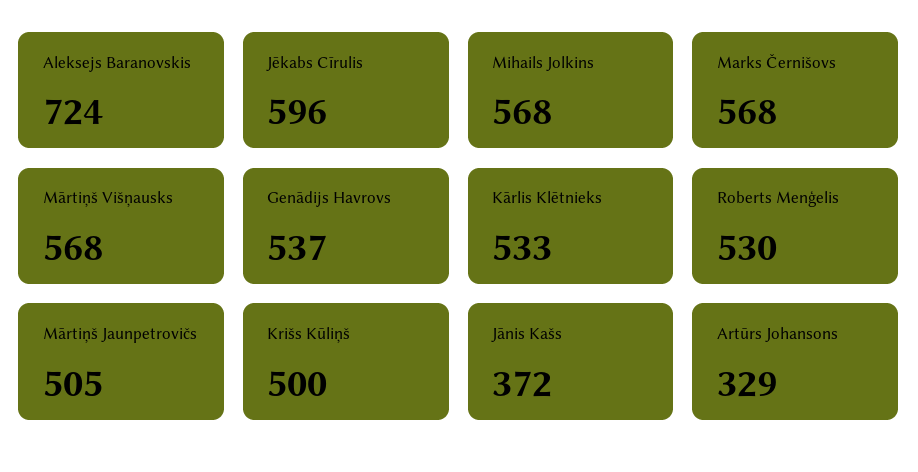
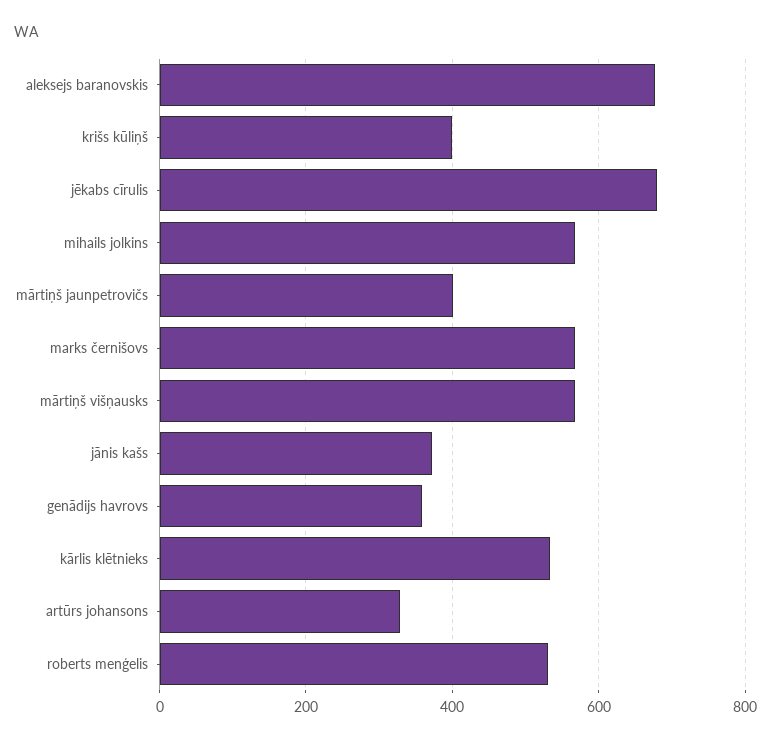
Aleksejs Baranovskis: 724 -> 680
Jēkabs Cīrulis: 596 -> 680
Genādijs Havrovs: 537 -> 360
Mārtiņš Jaunpetrovičs: 505 -> 400
Krišs Kūliņš: 500 -> 400

